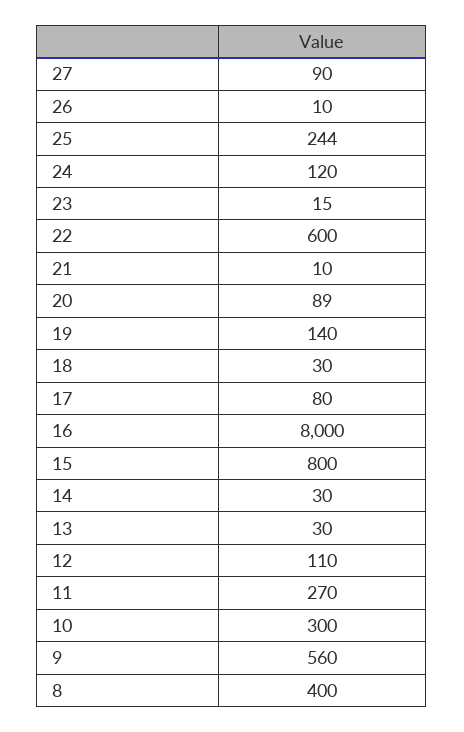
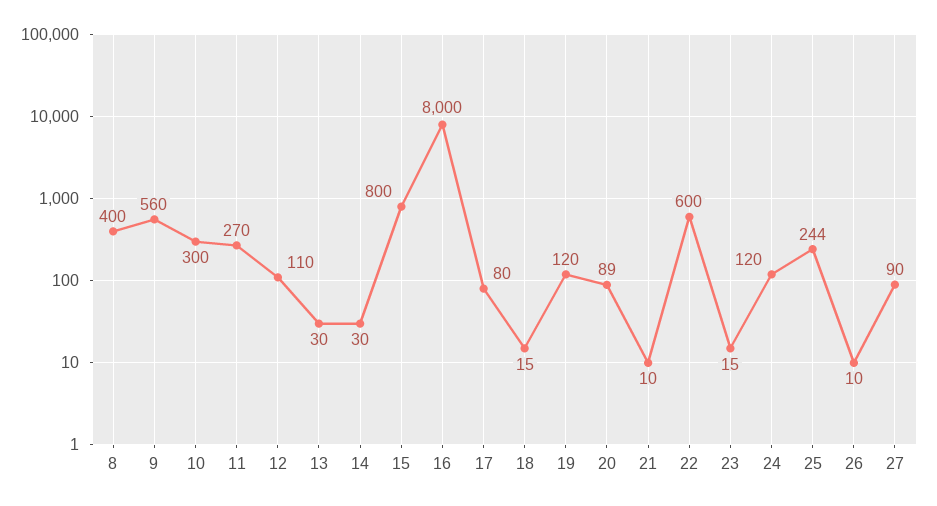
19: 140 -> 120
18: 30 -> 15

